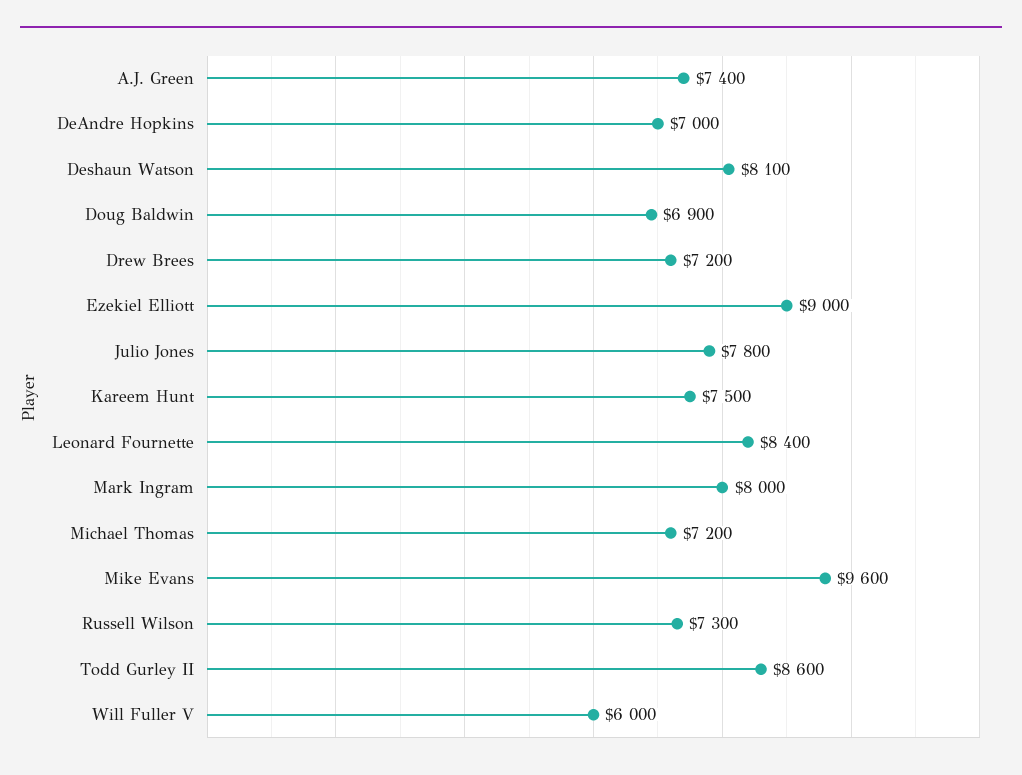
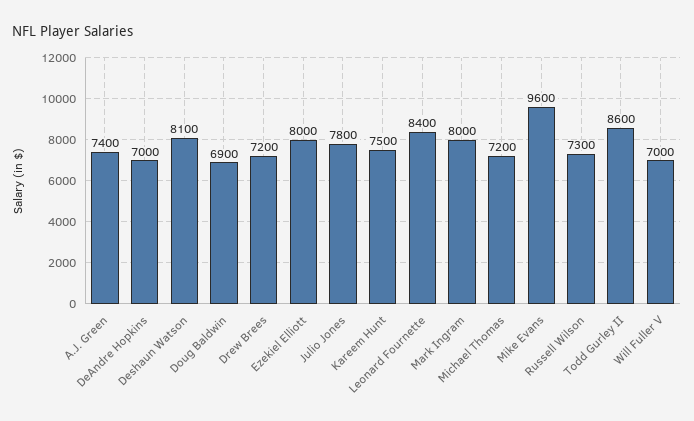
Ezekiel Elliott: 9000 -> 8000
Will Fuller V: 6000 -> 7000

